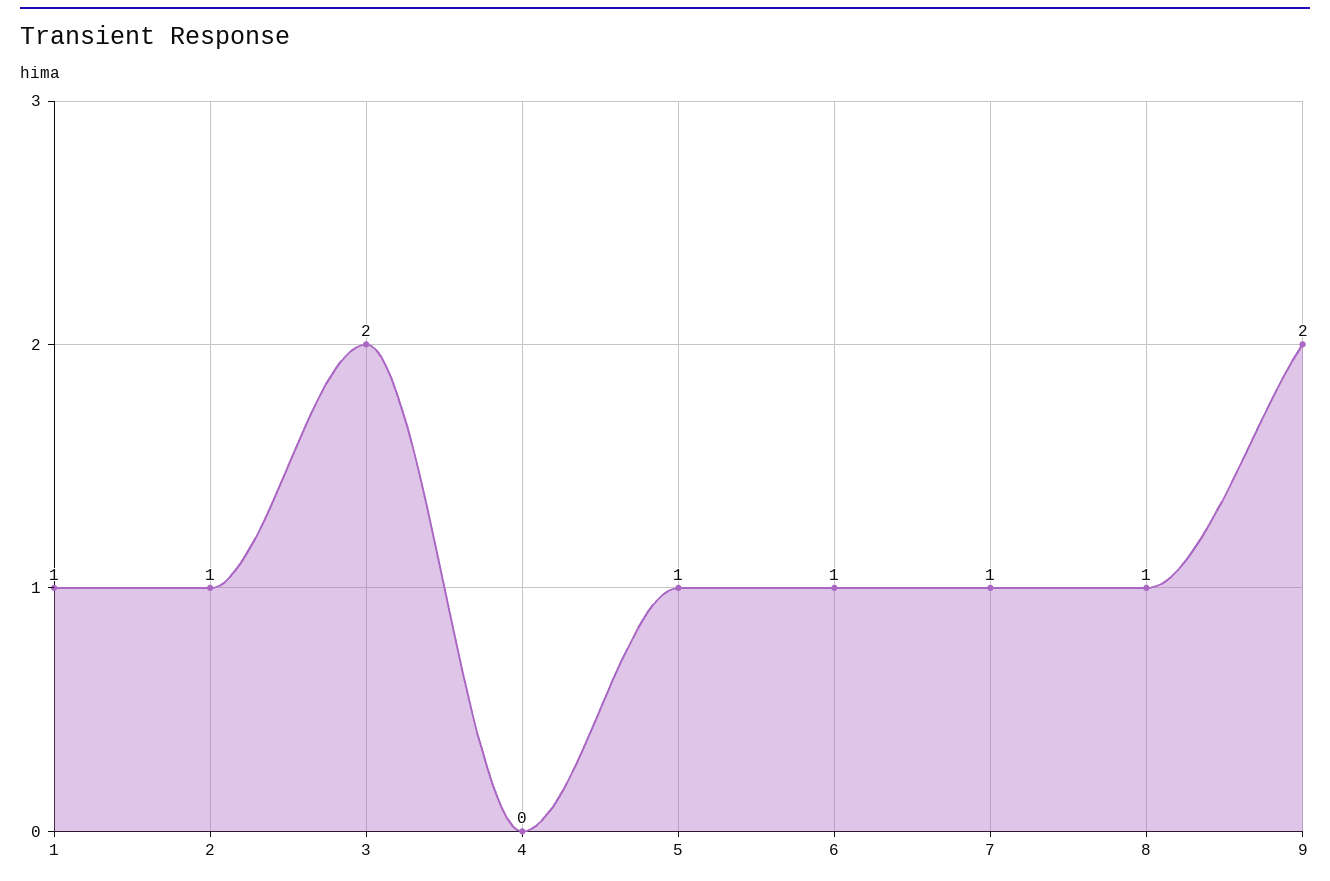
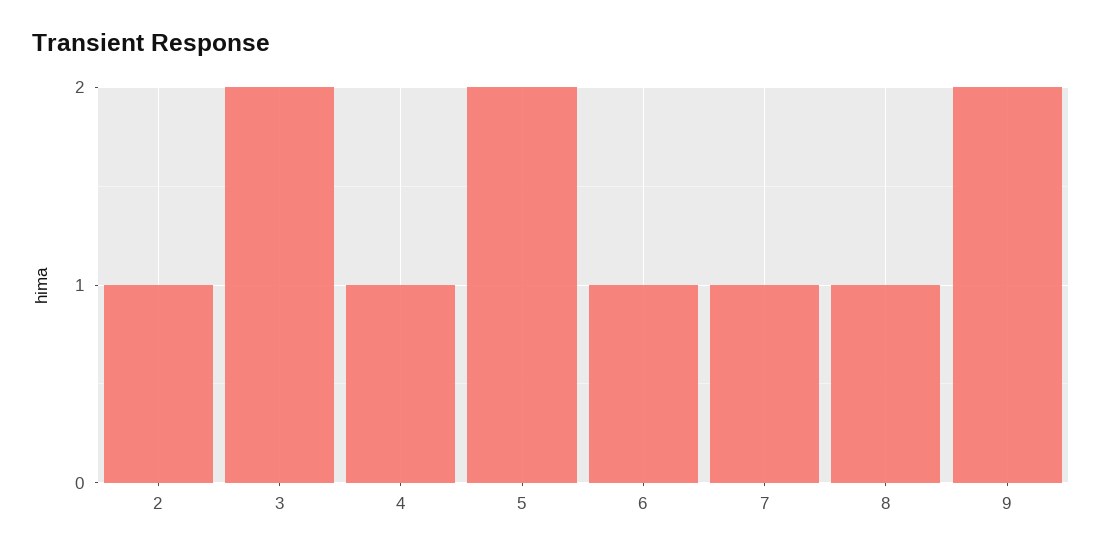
1: 1 -> none
4: 0 -> 1
5: 1 -> 2

